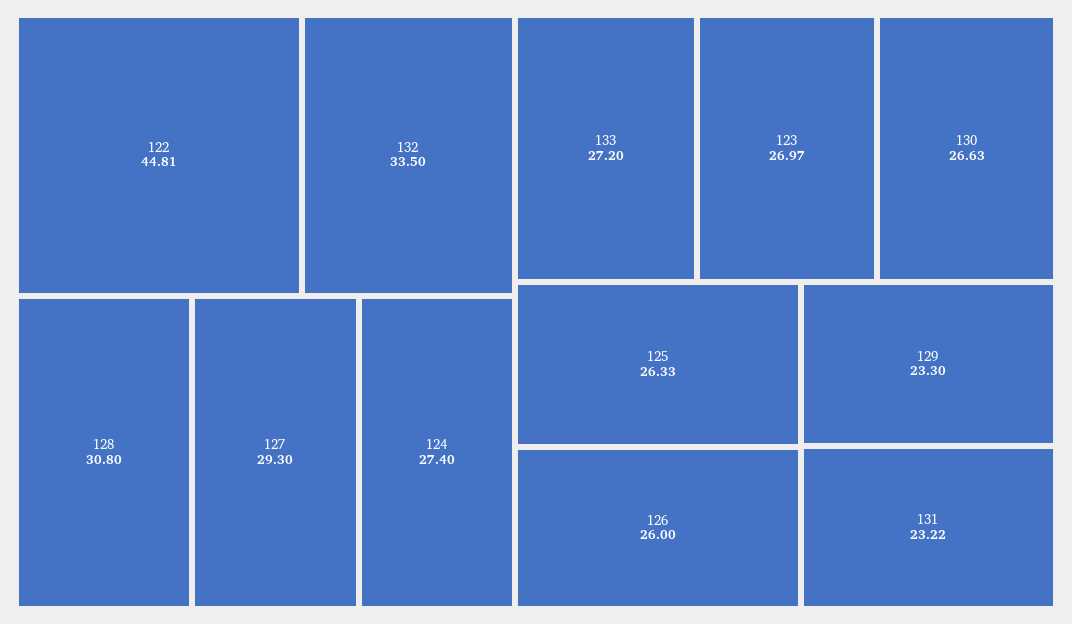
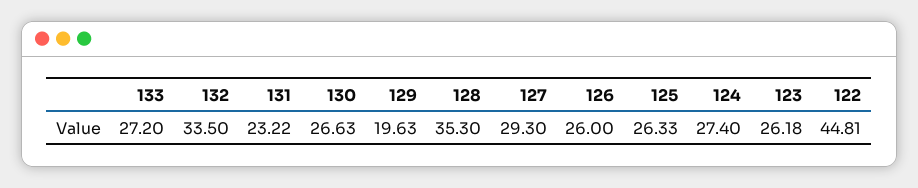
128: 30.8 -> 35.3
123: 26.97 -> 26.18
129: 23.3 -> 19.63

